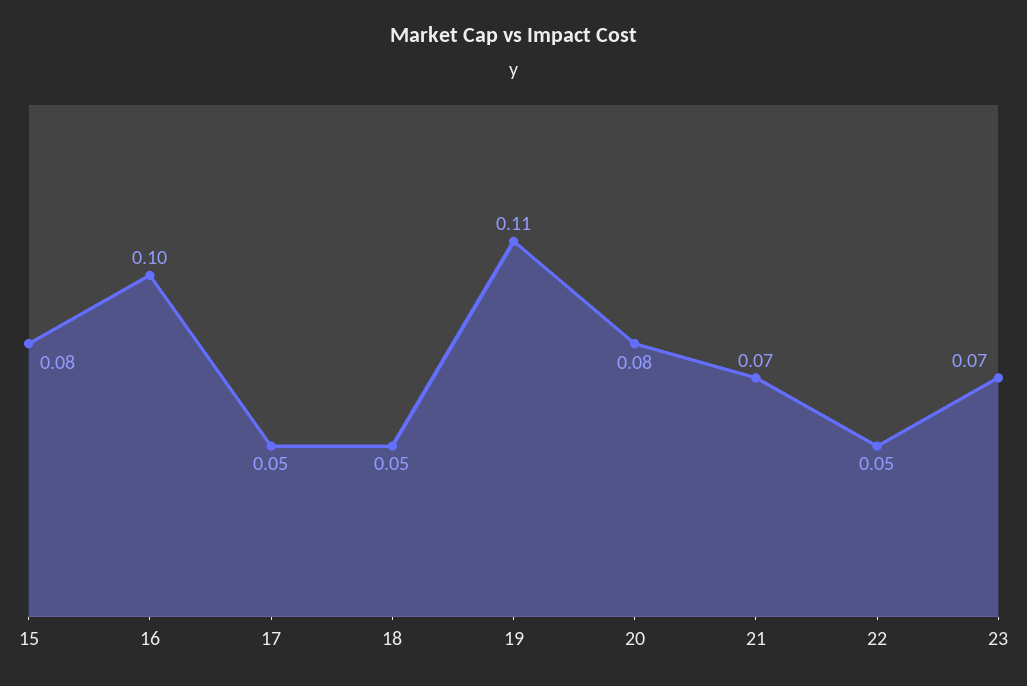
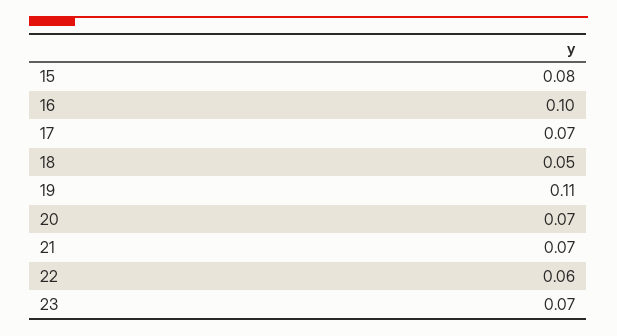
17: 0.05 -> 0.07
20: 0.08 -> 0.07
22: 0.05 -> 0.06

